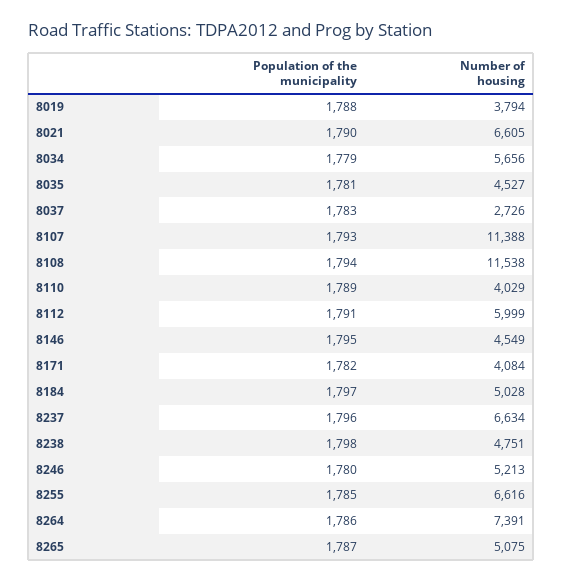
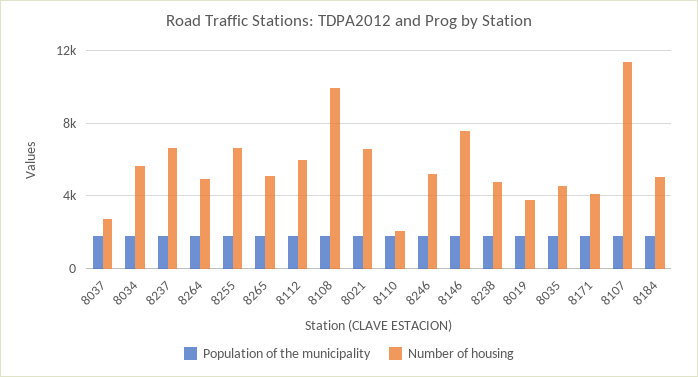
Number of housing, 8108: 11538 -> 10000
Number of housing, 8110: 4029 -> 2000
Number of housing, 8146: 4549 -> 7500
Number of housing, 8264: 7391 -> 5000

